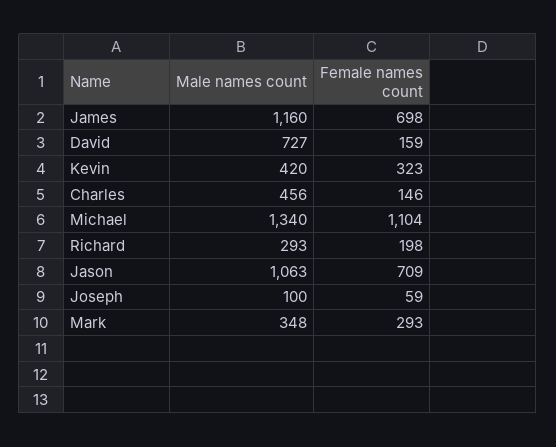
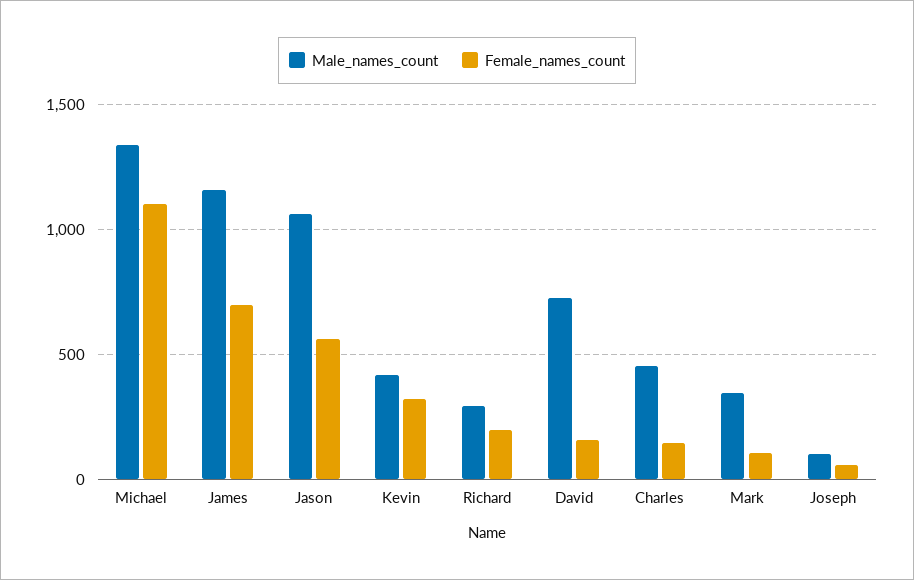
Female names count, Jason: 709 -> 550
Female names count, Mark: 293 -> 100

